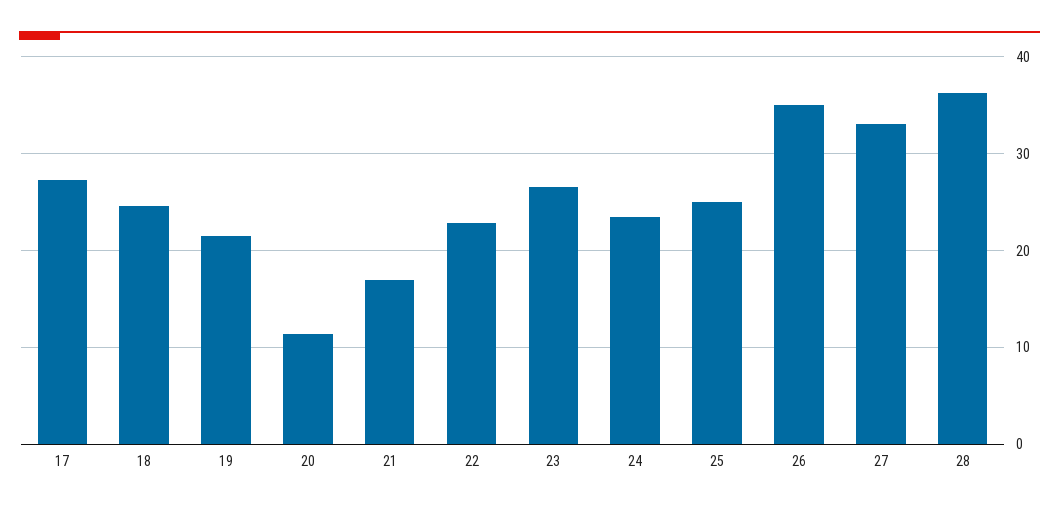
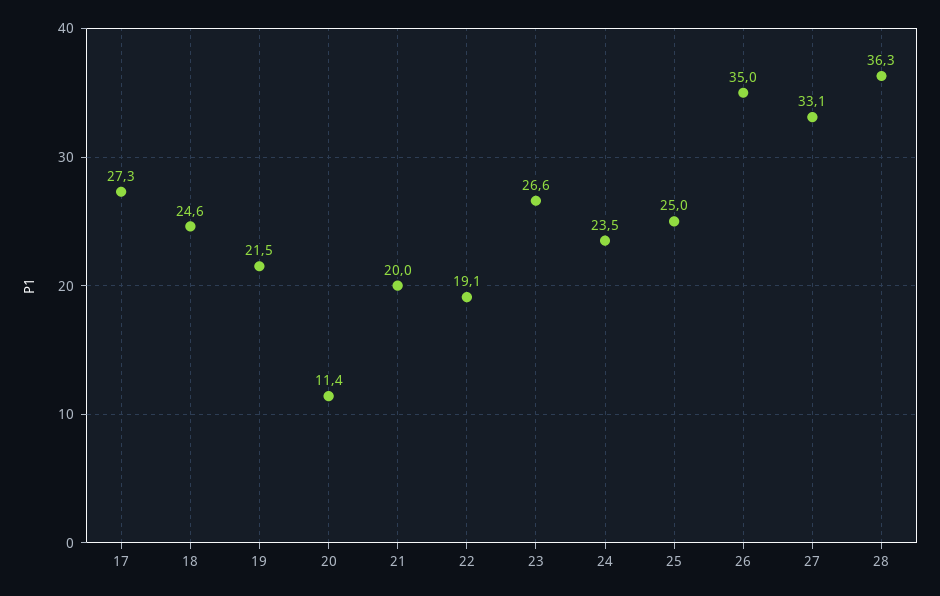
21: 17 -> 20
22: 23 -> 19.1

